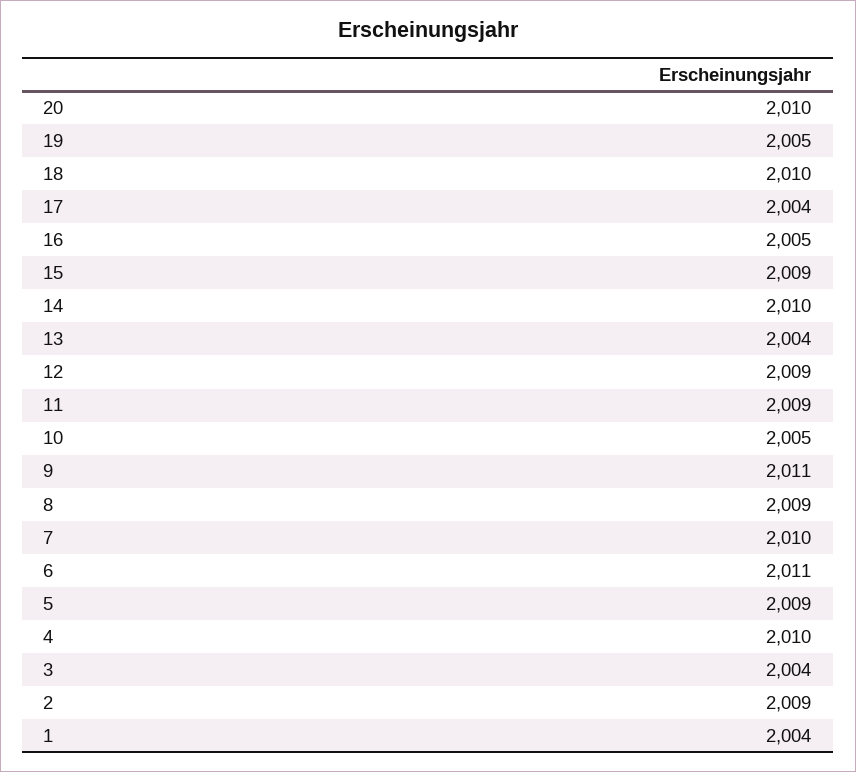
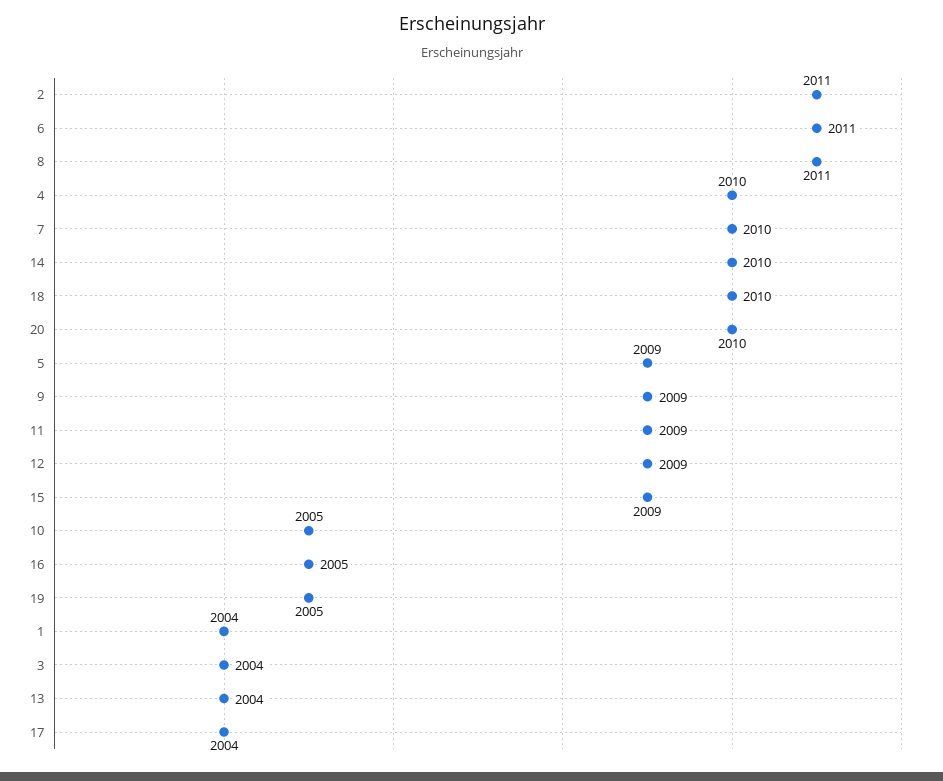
9: 2011 -> 2009
8: 2009 -> 2011
2: 2009 -> 2011

